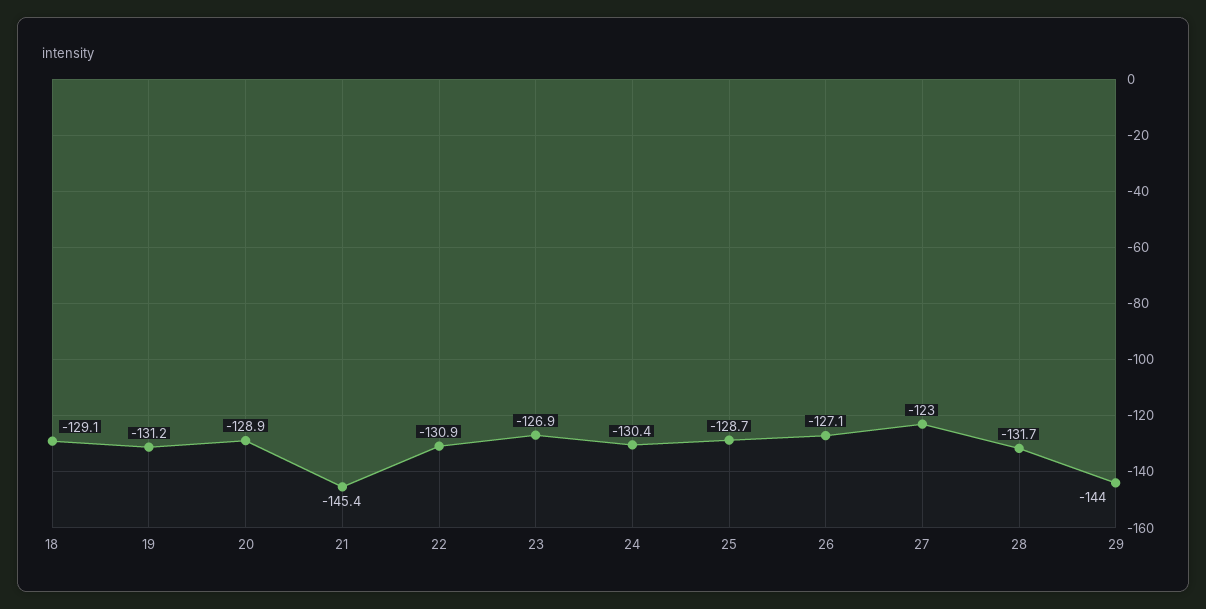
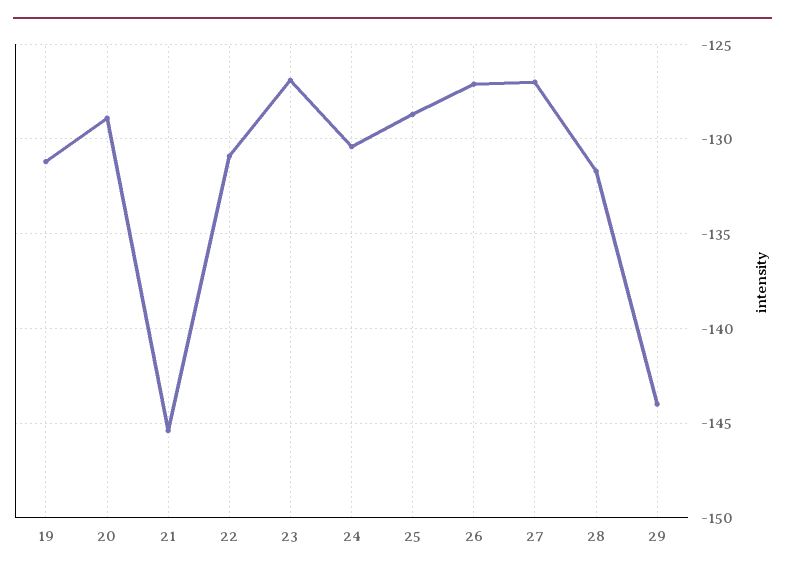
18: -129.1 -> none
27: -123 -> -127

